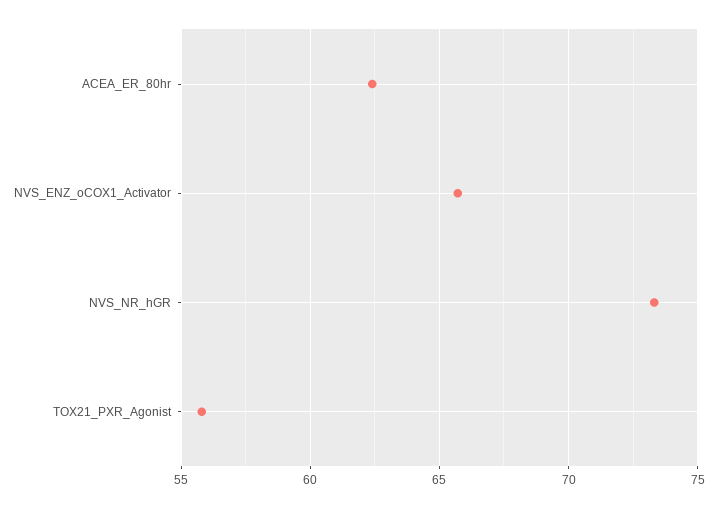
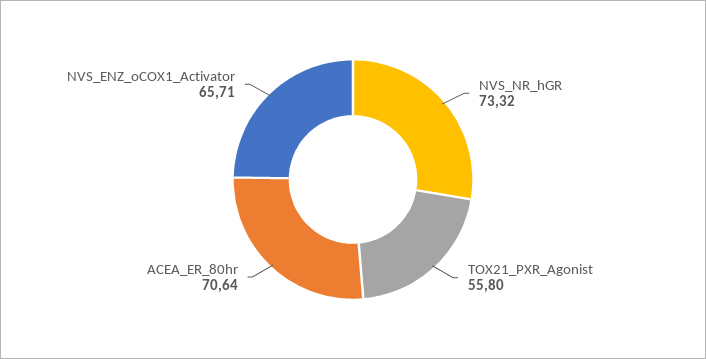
ACEA_ER_80hr: 62.5 -> 70.64

